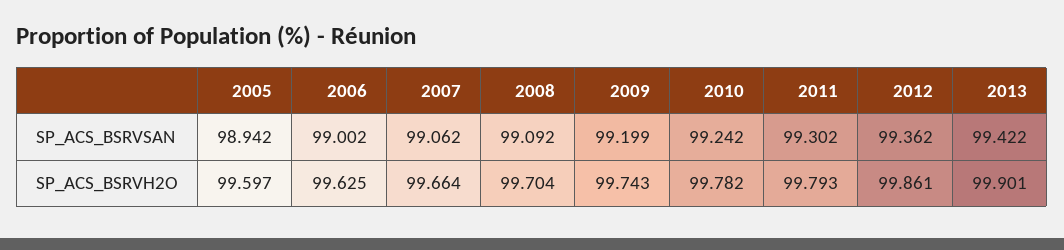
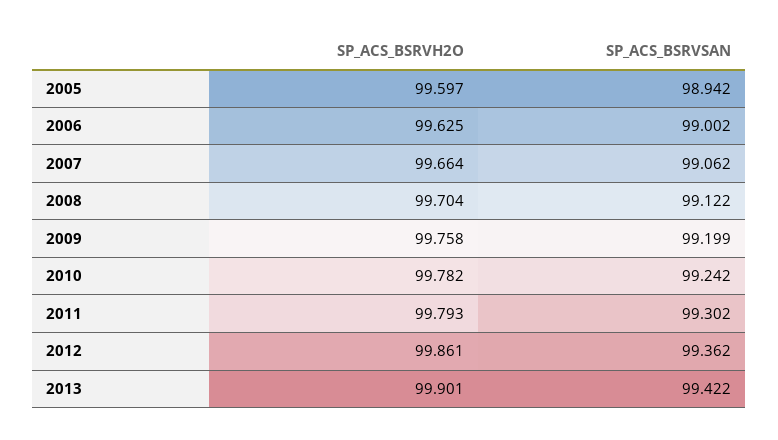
2008, SP_ACS_BSRVSAN: 99.092 -> 99.122
2009, SP_ACS_BSRVH2O: 99.743 -> 99.758

